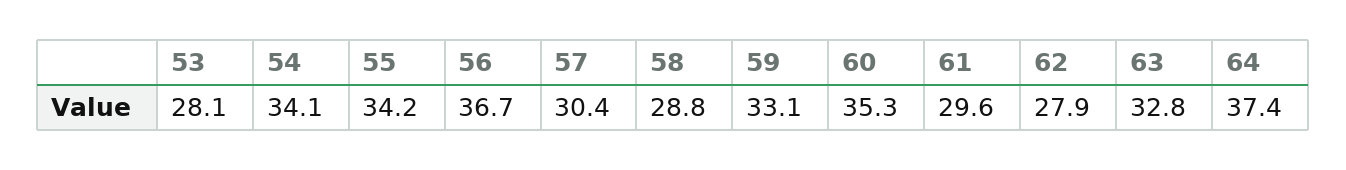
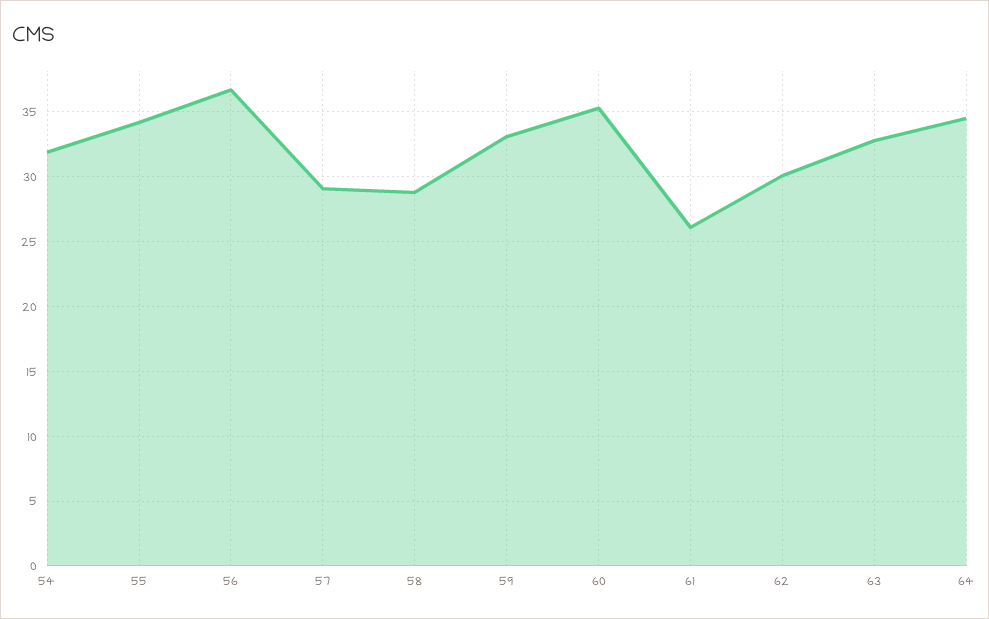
53: 28.1 -> none
54: 34.1 -> 32
57: 30.4 -> 29
61: 29.6 -> 26
62: 27.9 -> 30
64: 37.4 -> 34.5

